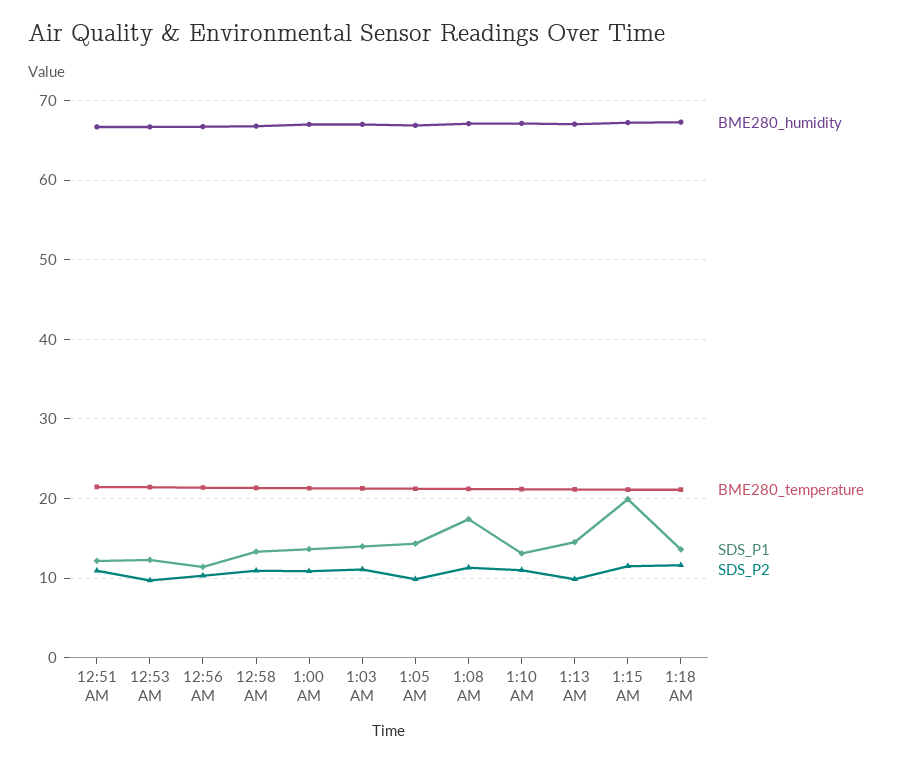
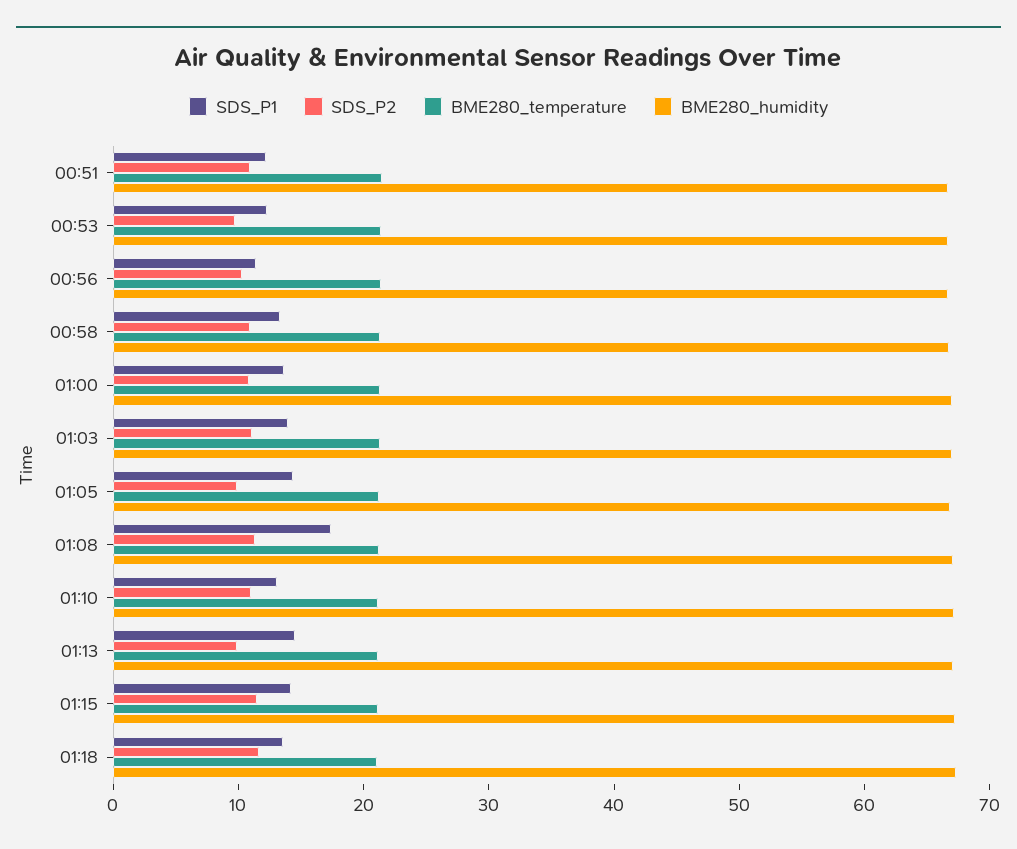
SDS_P1, 1:15 AM: 20 -> 14

